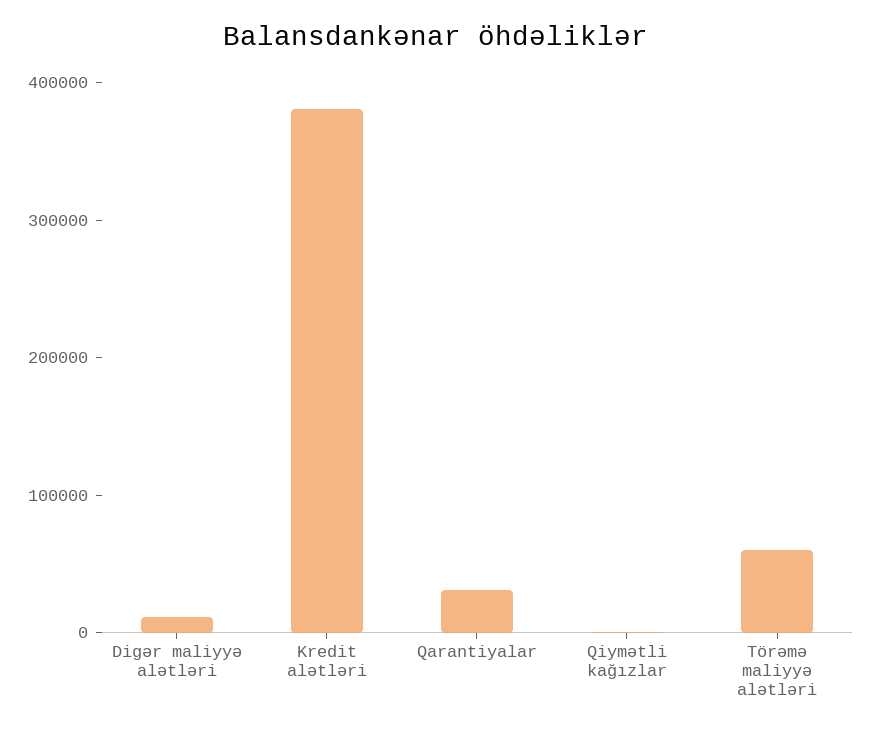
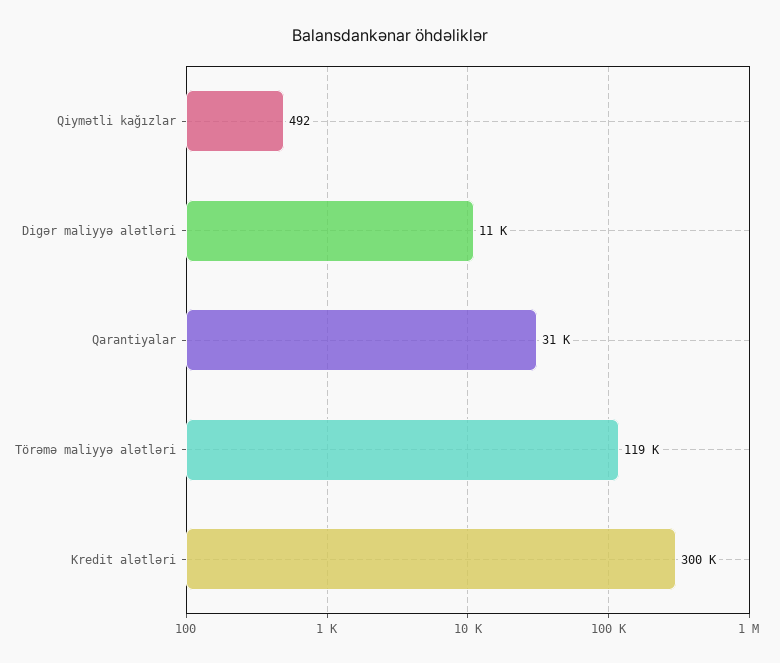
Kredit alətləri: 380000 -> 300000
Törəmə maliyyə alətləri: 60000 -> 119000

